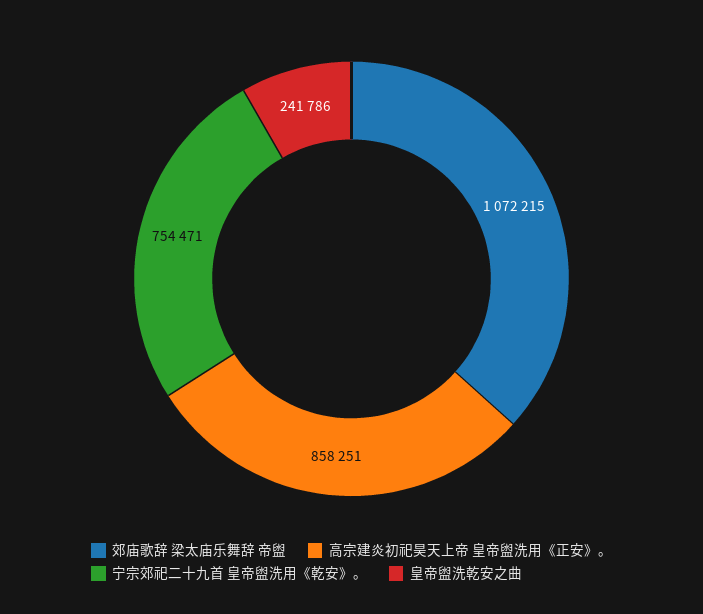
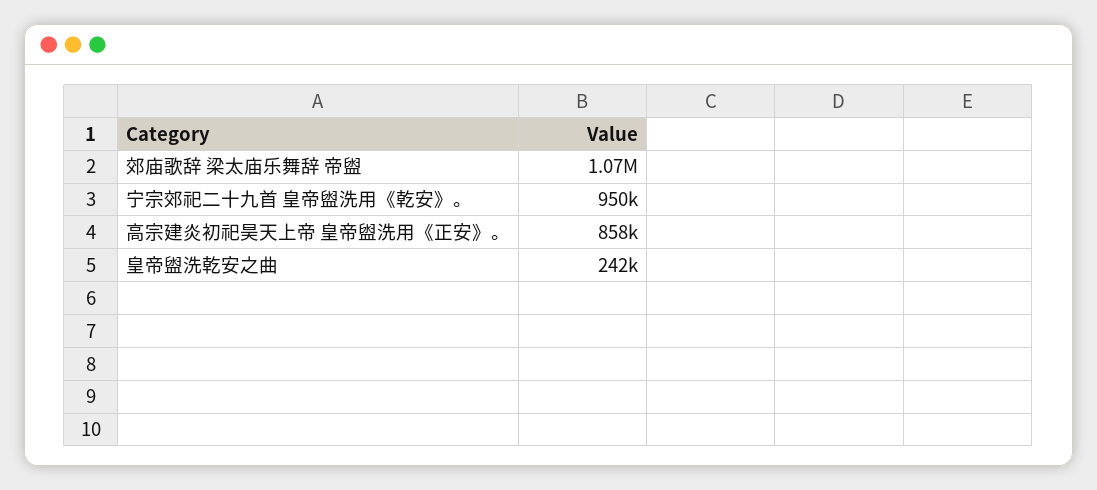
宁宗郊祀二十九首 皇帝盥洗用《乾安》。: 754471 -> 950000

